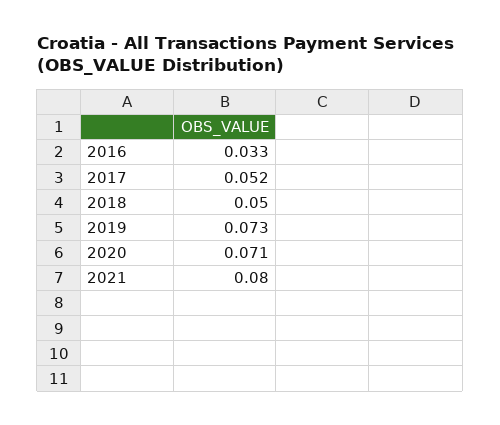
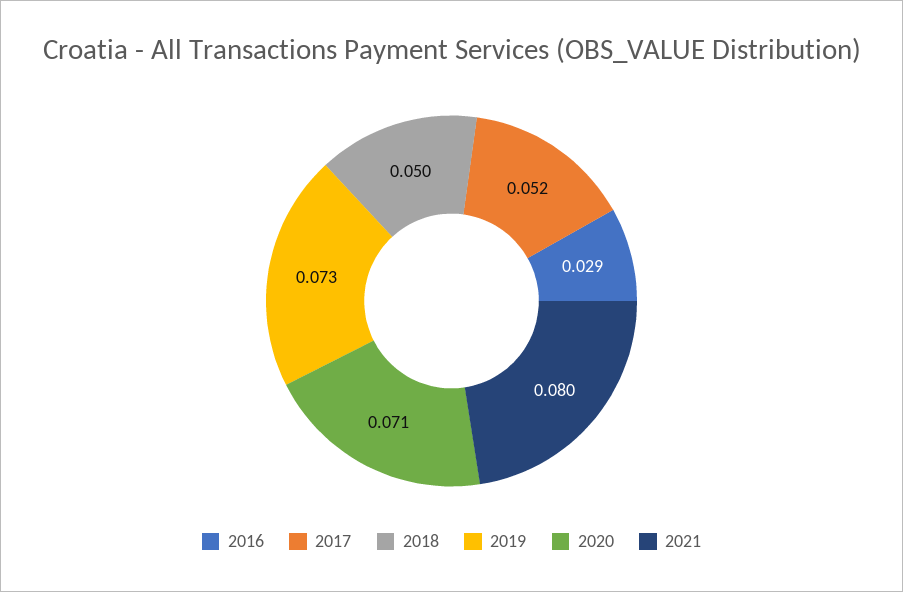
2016: 0.033 -> 0.029

